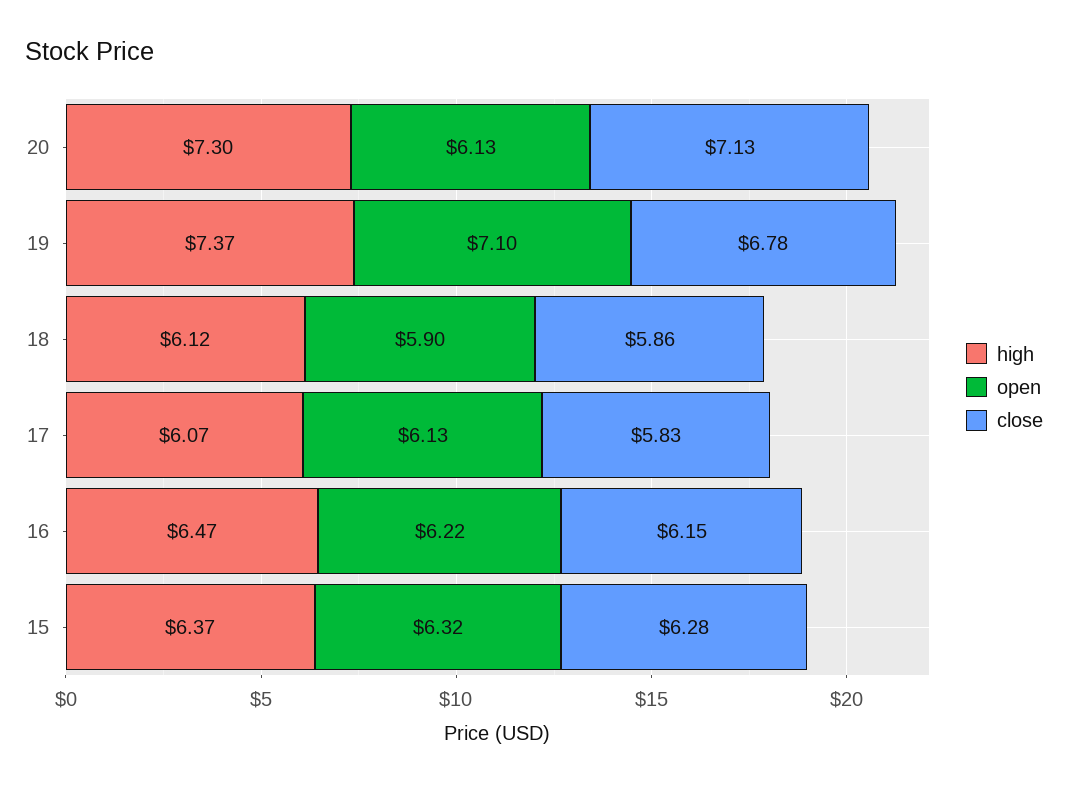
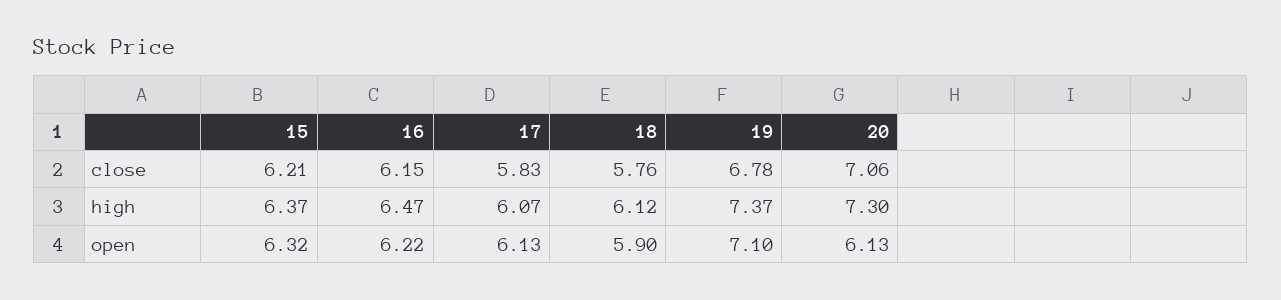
close, 20: 7.13 -> 7.06
close, 18: 5.86 -> 5.76
close, 15: 6.28 -> 6.21

